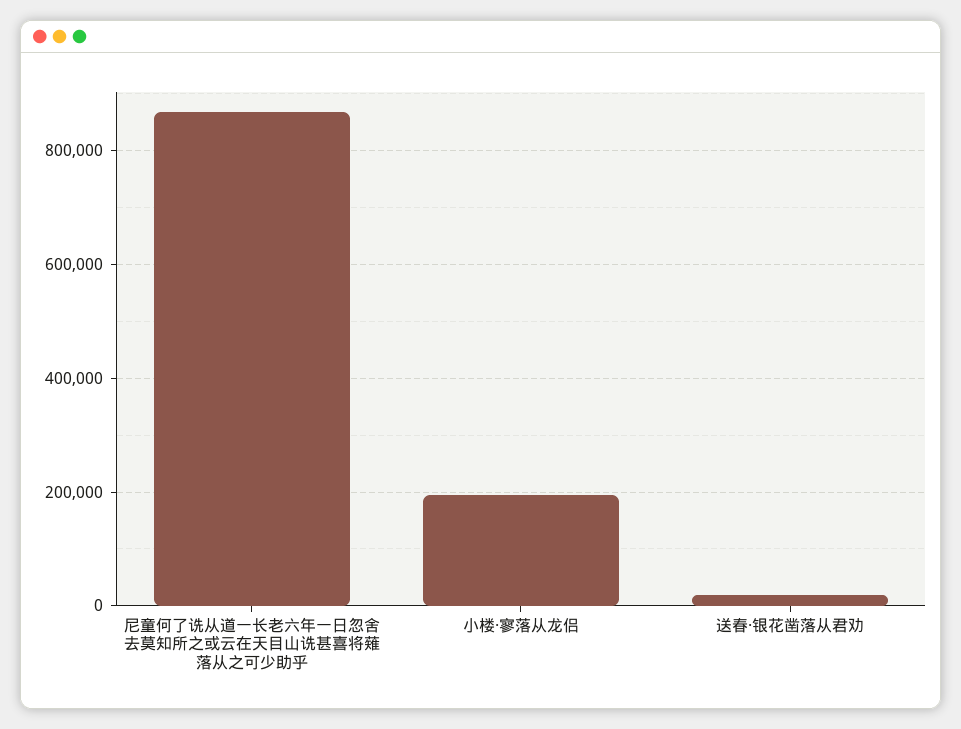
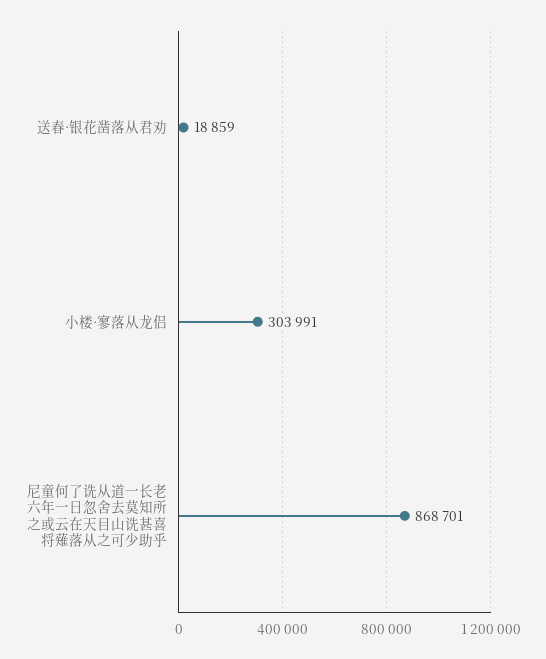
小楼·寥落从龙侣: 200000 -> 303991

